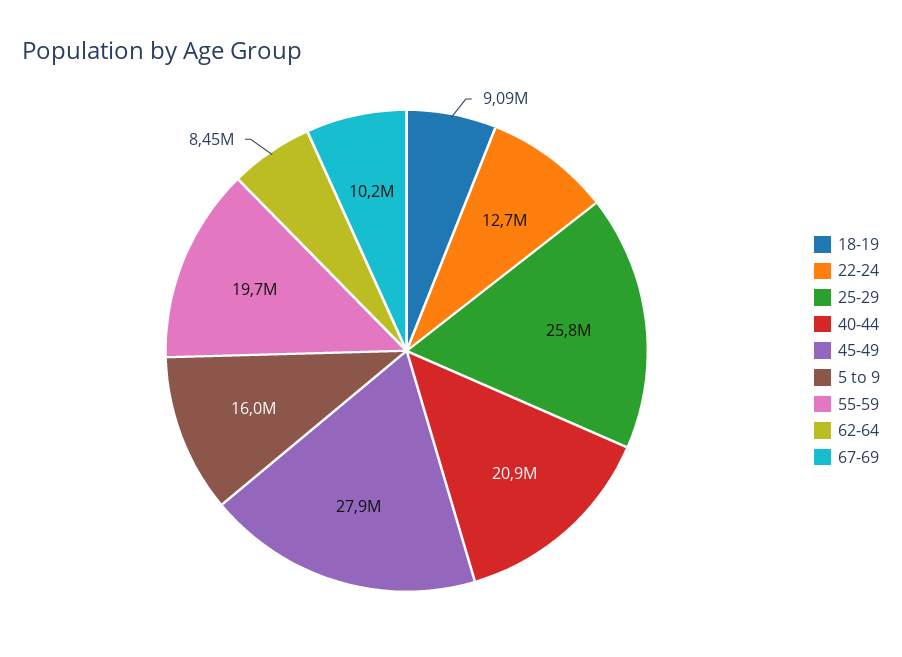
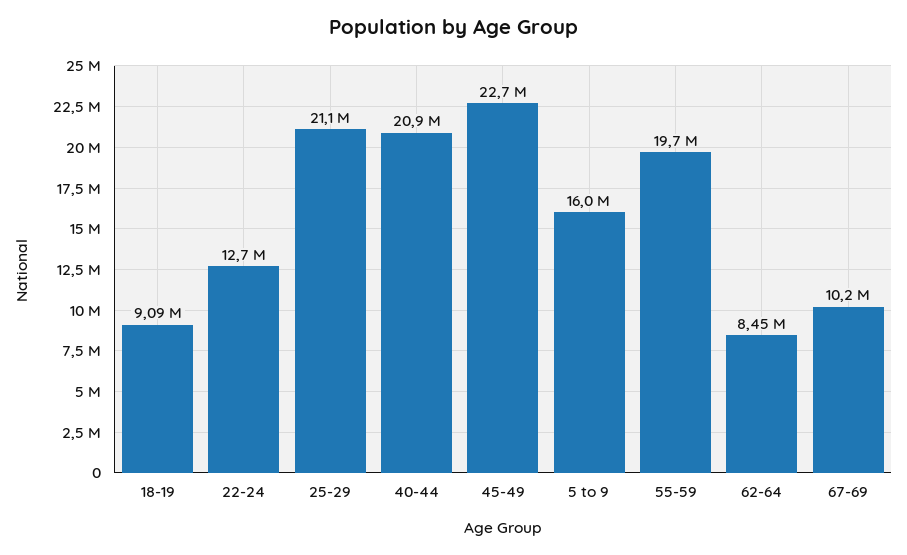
25-29: 25800000 -> 21100000
45-49: 27900000 -> 22700000

